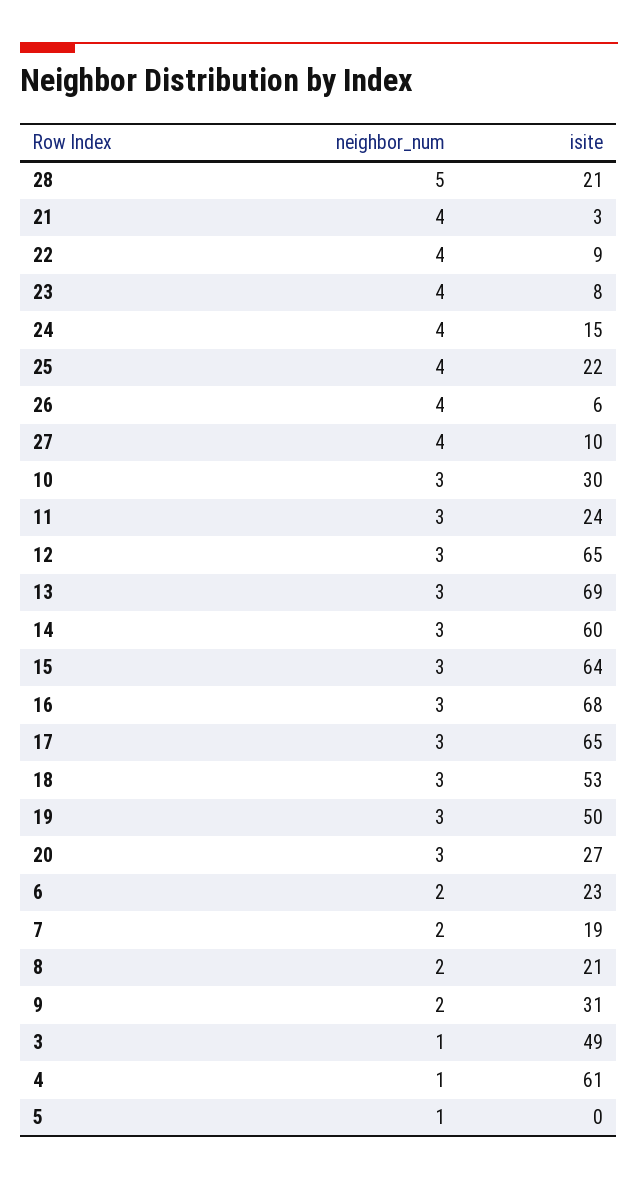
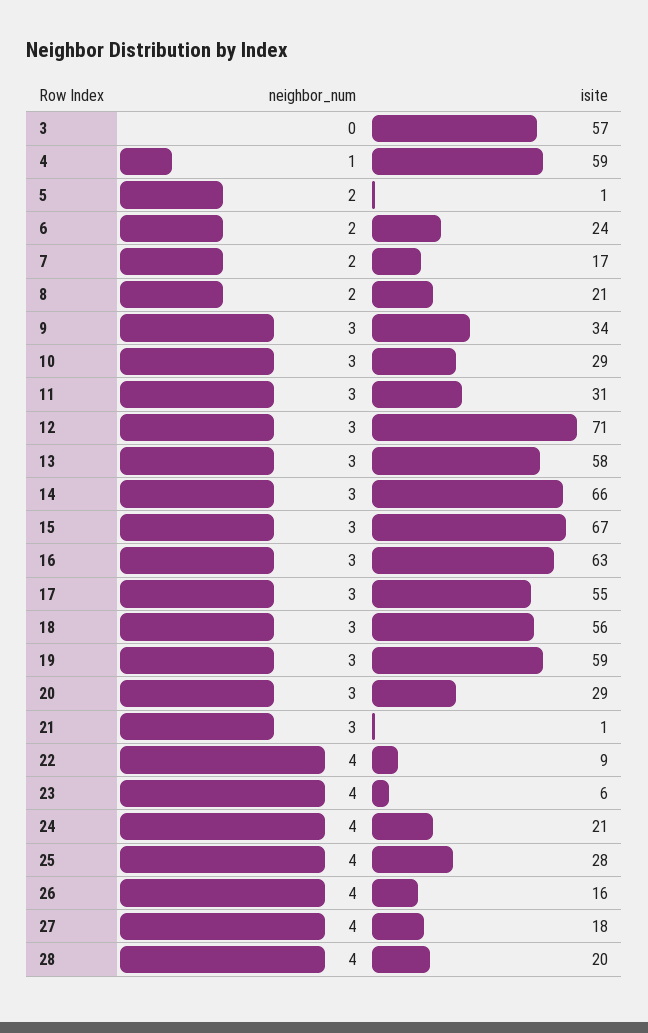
neighbor_num, 28: 5 -> 4
isite, 28: 21 -> 20
neighbor_num, 21: 4 -> 3
isite, 21: 3 -> 1
isite, 23: 8 -> 6
isite, 24: 15 -> 21
isite, 25: 22 -> 28
isite, 26: 6 -> 16
isite, 27: 10 -> 18
isite, 10: 30 -> 29
isite, 11: 24 -> 31
isite, 12: 65 -> 71
isite, 13: 69 -> 58
isite, 14: 60 -> 66
isite, 15: 64 -> 67
isite, 16: 68 -> 63
isite, 17: 65 -> 55
isite, 18: 53 -> 56
isite, 19: 50 -> 59
isite, 20: 27 -> 29
isite, 6: 23 -> 24
isite, 7: 19 -> 17
neighbor_num, 9: 2 -> 3
isite, 9: 31 -> 34
neighbor_num, 3: 1 -> 0
isite, 3: 49 -> 57
isite, 4: 61 -> 59
neighbor_num, 5: 1 -> 2
isite, 5: 0 -> 1

